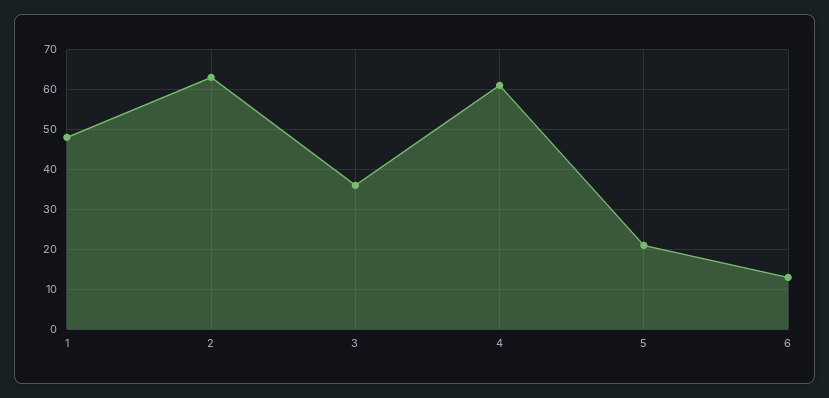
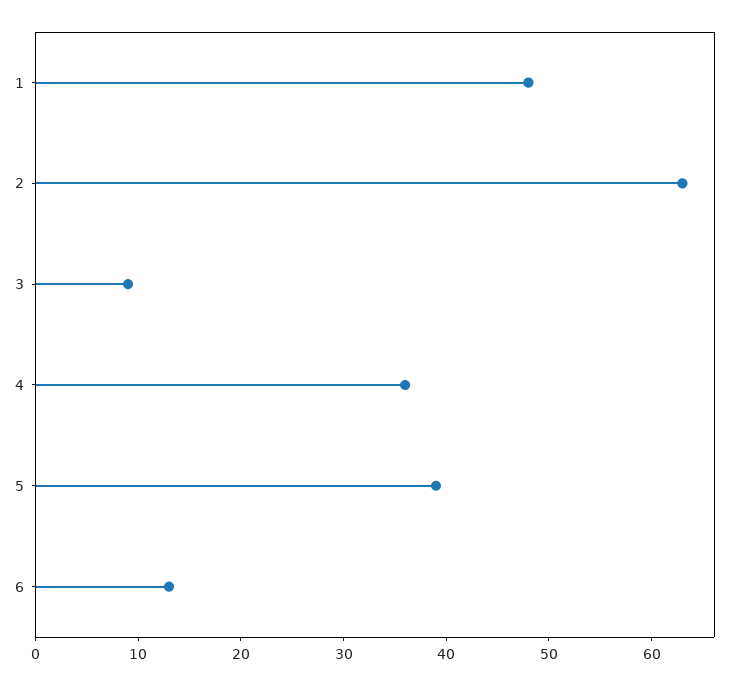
3: 35 -> 9
4: 60 -> 36
5: 20 -> 39

